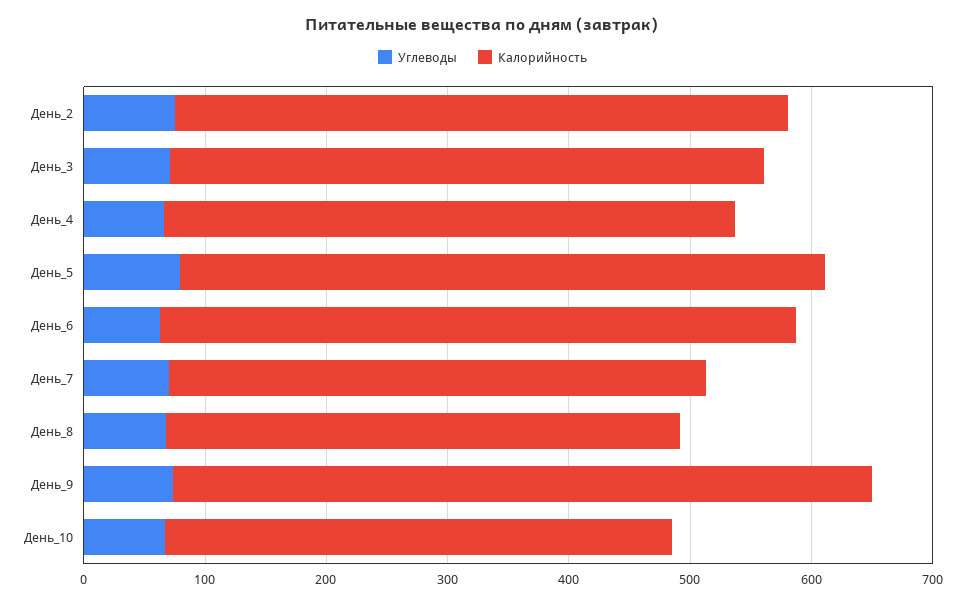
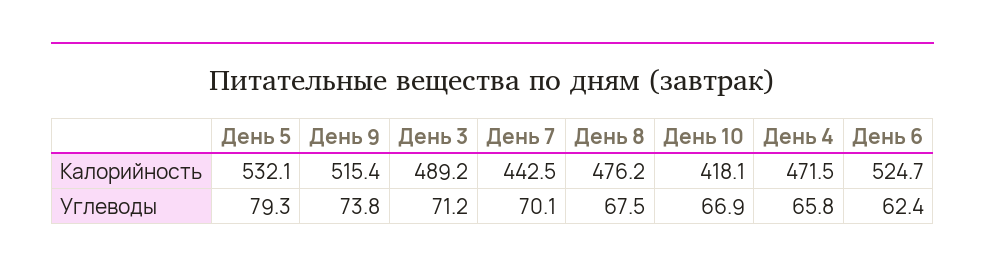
Углеводы, День_2: 80 -> none
Калорийность, День_2: 500 -> none
Калорийность, День_8: 420 -> 476.2
Калорийность, День_9: 580 -> 515.4

